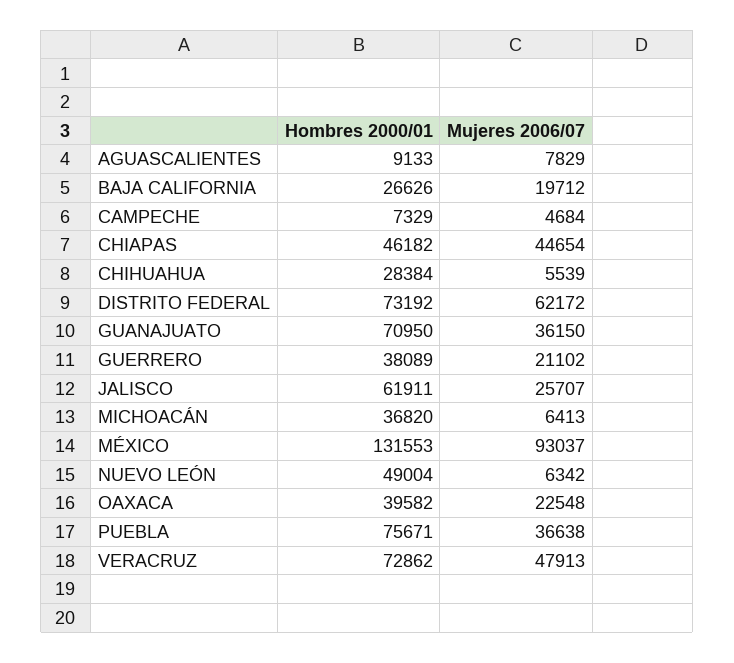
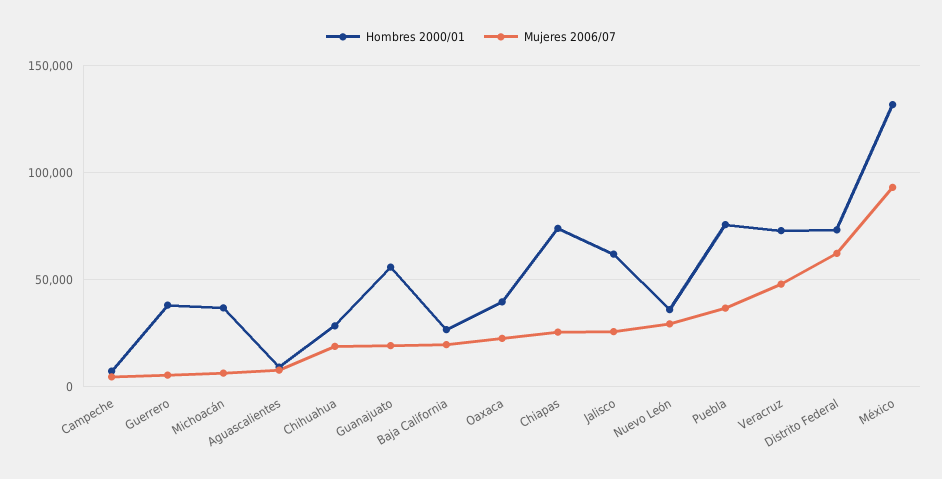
Hombres 2000/01, CHIAPAS: 46182 -> 75000
Mujeres 2006/07, CHIAPAS: 44654 -> 25000
Mujeres 2006/07, CHIHUAHUA: 5539 -> 20000
Hombres 2000/01, GUANAJUATO: 70950 -> 55000
Mujeres 2006/07, GUANAJUATO: 36150 -> 20000
Mujeres 2006/07, GUERRERO: 21102 -> 5000
Hombres 2000/01, NUEVO LEÓN: 49004 -> 35000
Mujeres 2006/07, NUEVO LEÓN: 6342 -> 30000

